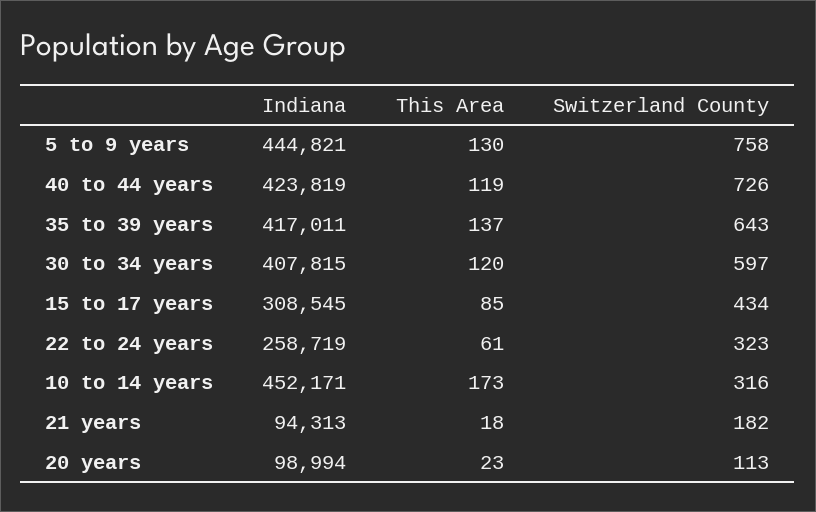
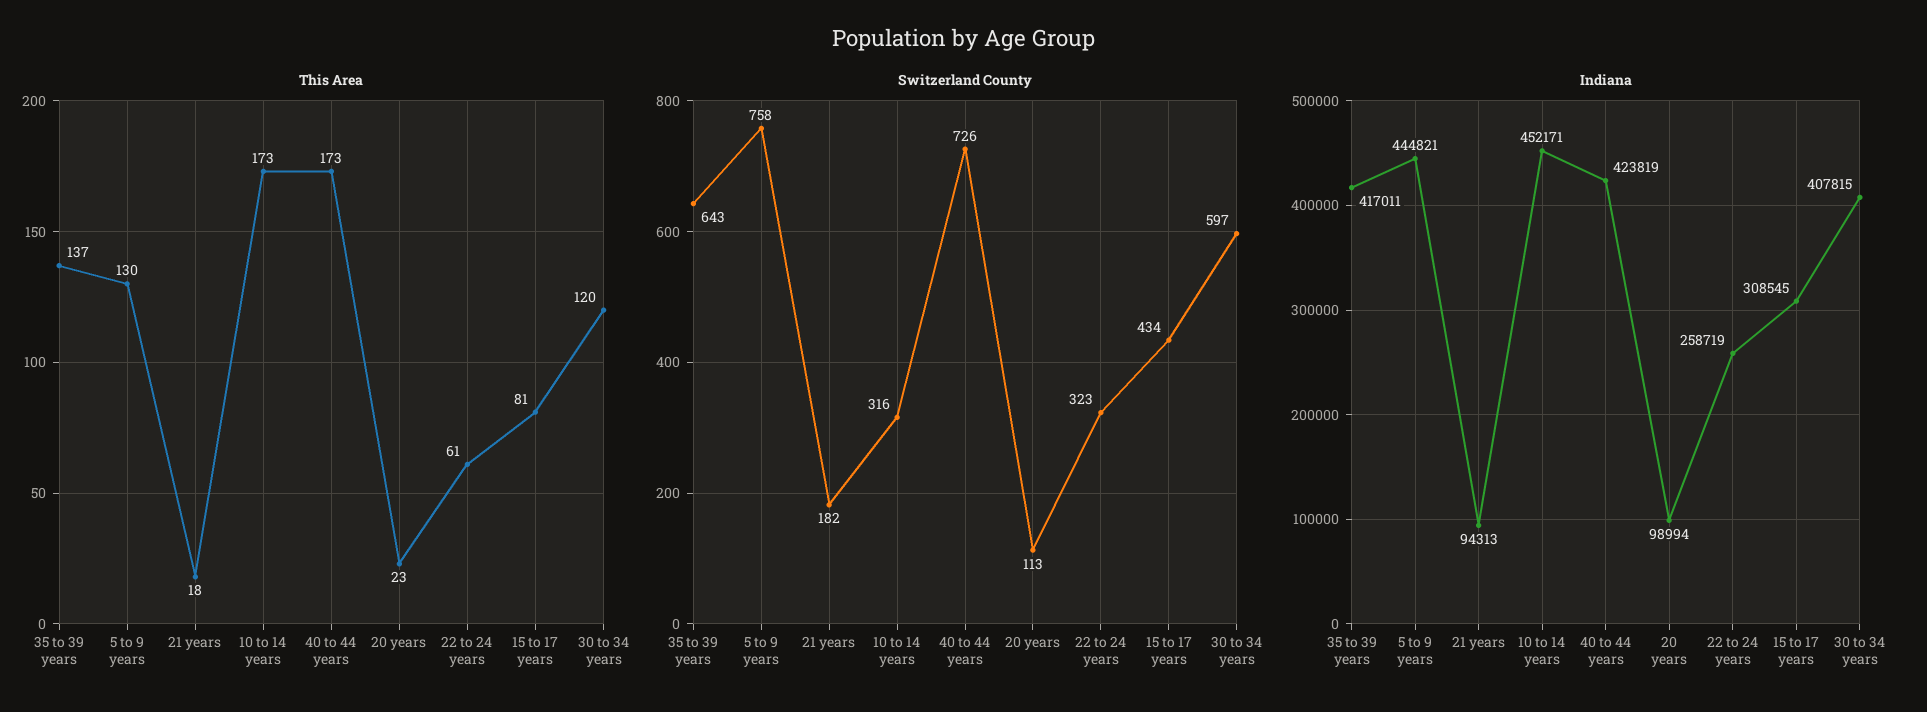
This Area, 40 to 44 years: 119 -> 173
This Area, 15 to 17 years: 85 -> 81

